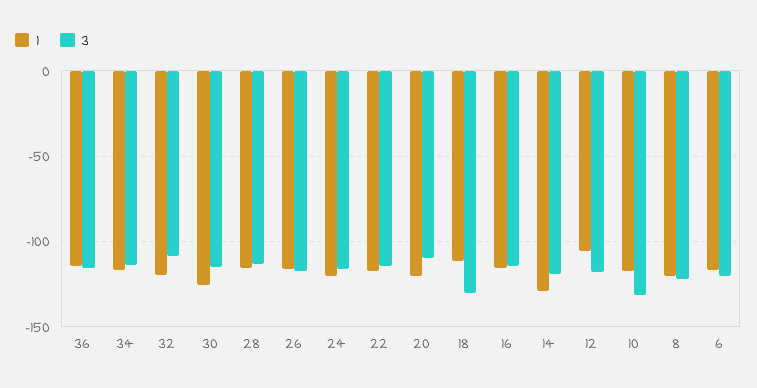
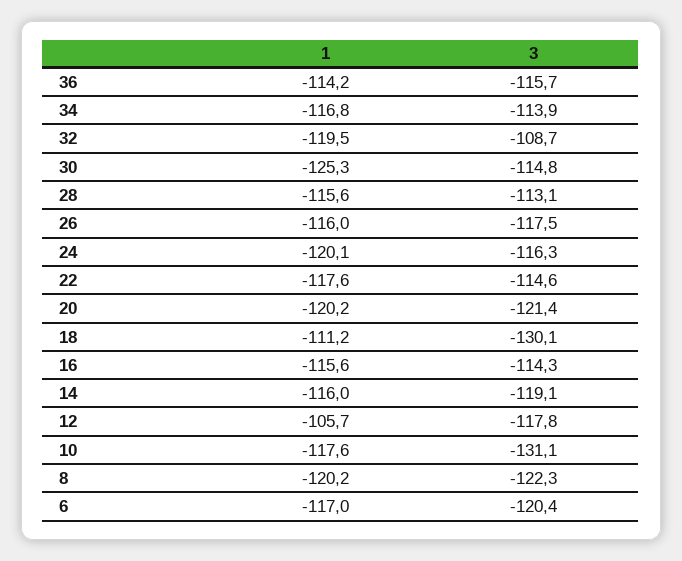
3, 20: -110 -> -121.4
1, 14: -130 -> -116

